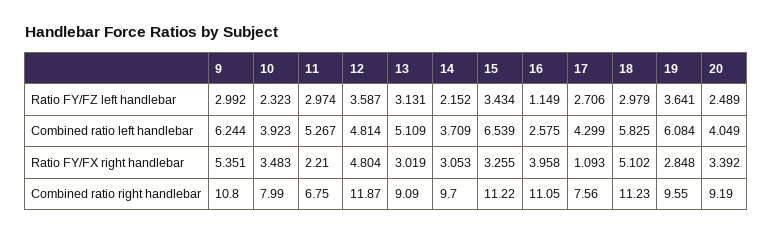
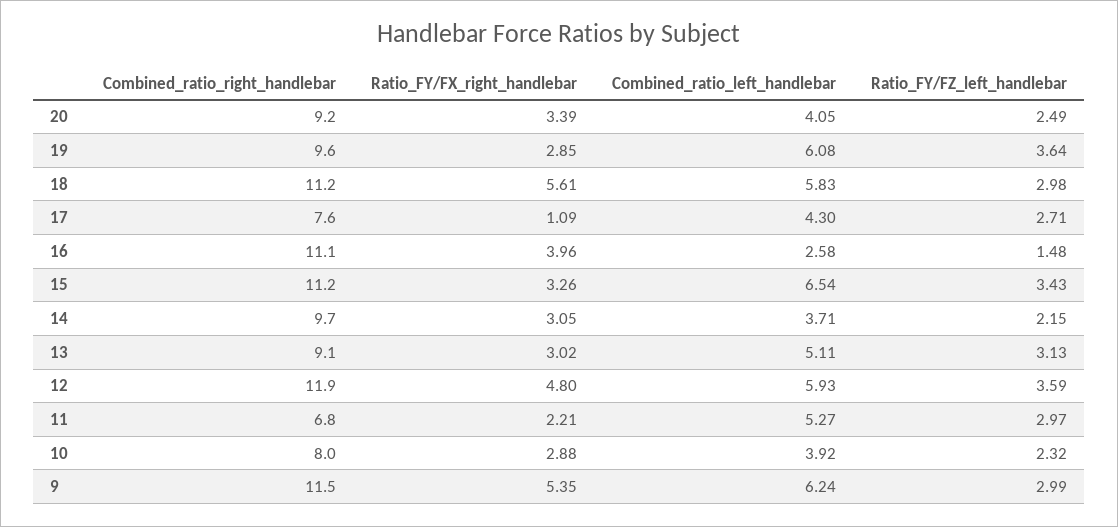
16, Ratio FY/FZ left handlebar: 1.149 -> 1.48
12, Combined ratio left handlebar: 4.814 -> 5.93
10, Ratio FY/FX right handlebar: 3.483 -> 2.88
18, Ratio FY/FX right handlebar: 5.102 -> 5.61
9, Combined ratio right handlebar: 10.8 -> 11.5

